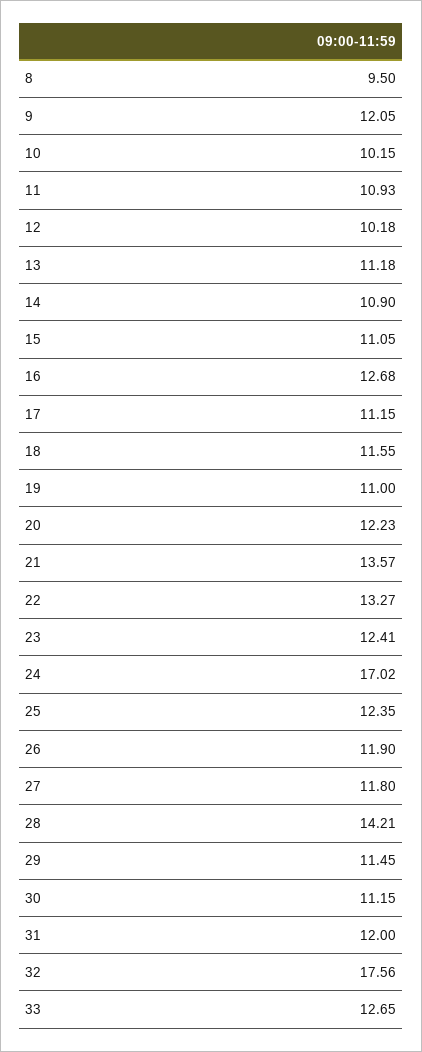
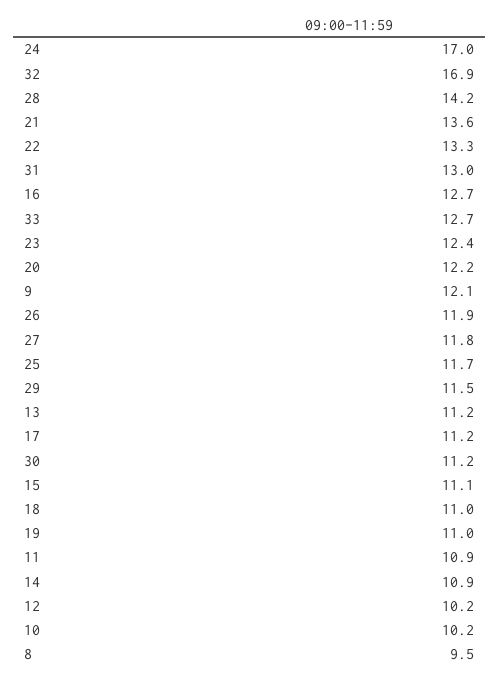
18: 11.55 -> 11
25: 12.35 -> 11.7
31: 12 -> 13
32: 17.56 -> 16.9

